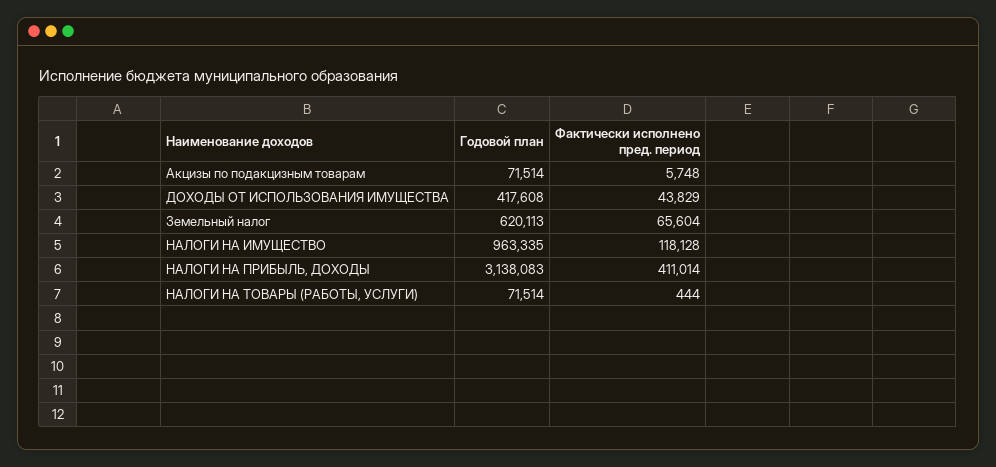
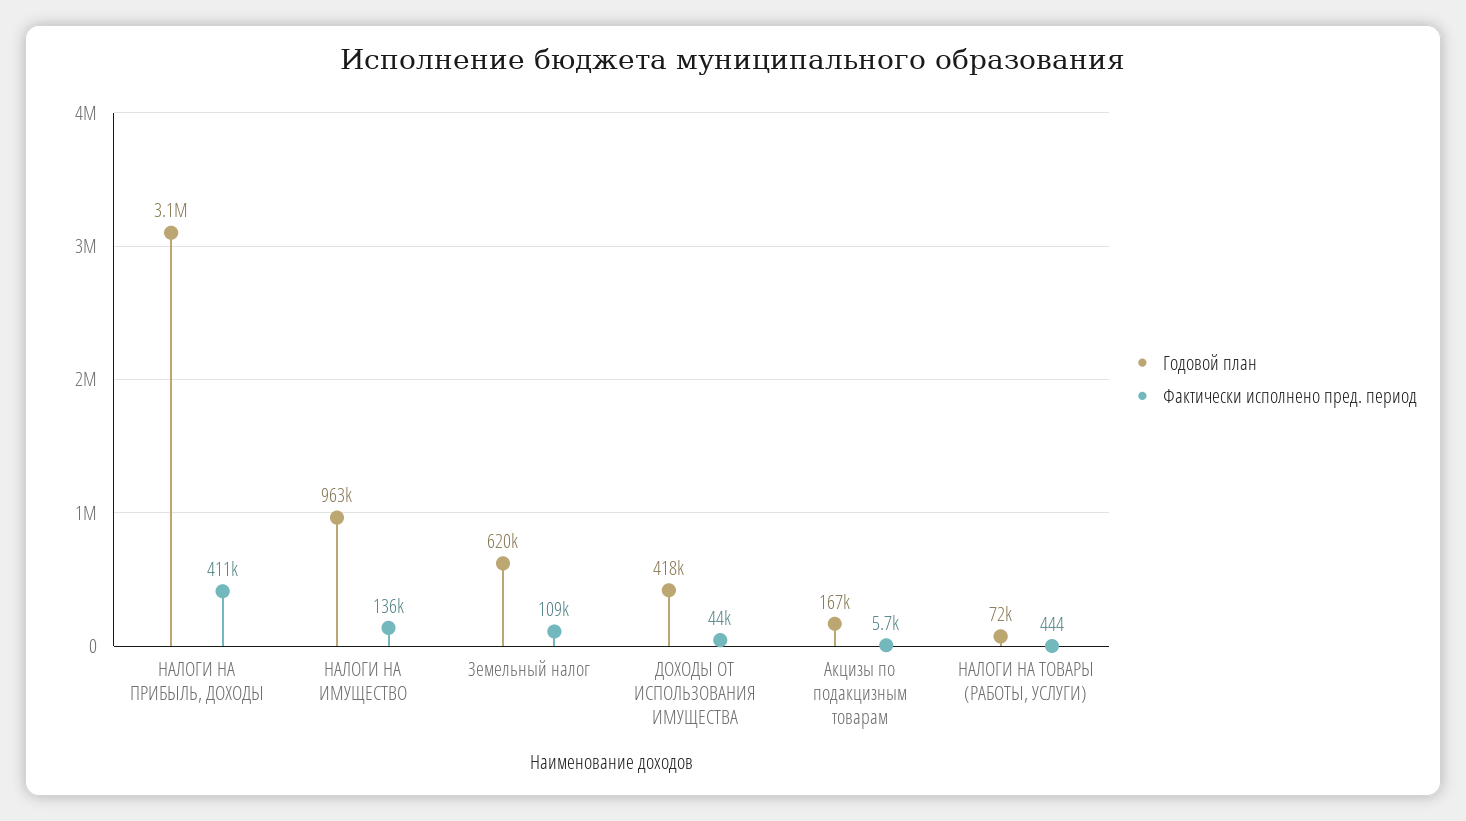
Годовой план, Акцизы по подакцизным товарам: 71514 -> 167000
Фактически исполнено пред. период, Земельный налог: 65604 -> 109000
Фактически исполнено пред. период, НАЛОГИ НА ИМУЩЕСТВО: 118128 -> 136000

